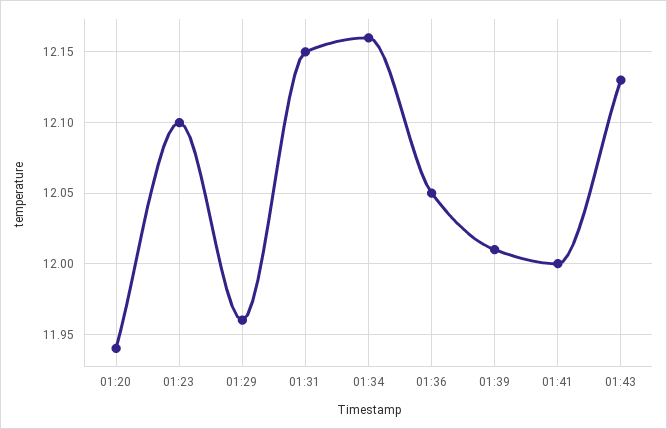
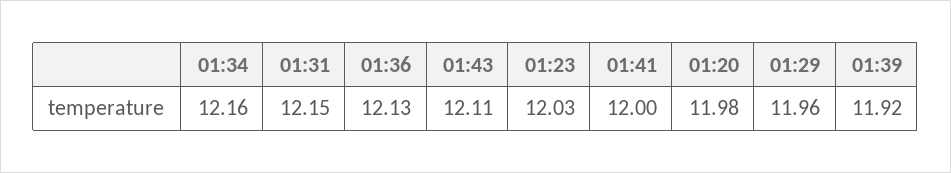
01:20: 11.94 -> 11.98
01:23: 12.1 -> 12.03
01:36: 12.05 -> 12.13
01:39: 12.01 -> 11.92
01:43: 12.13 -> 12.11

